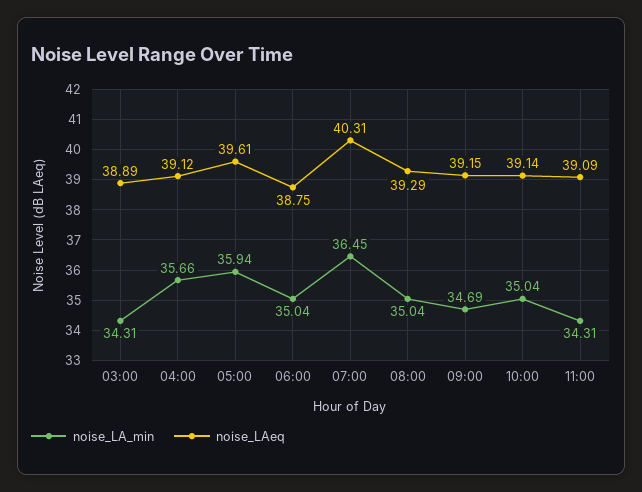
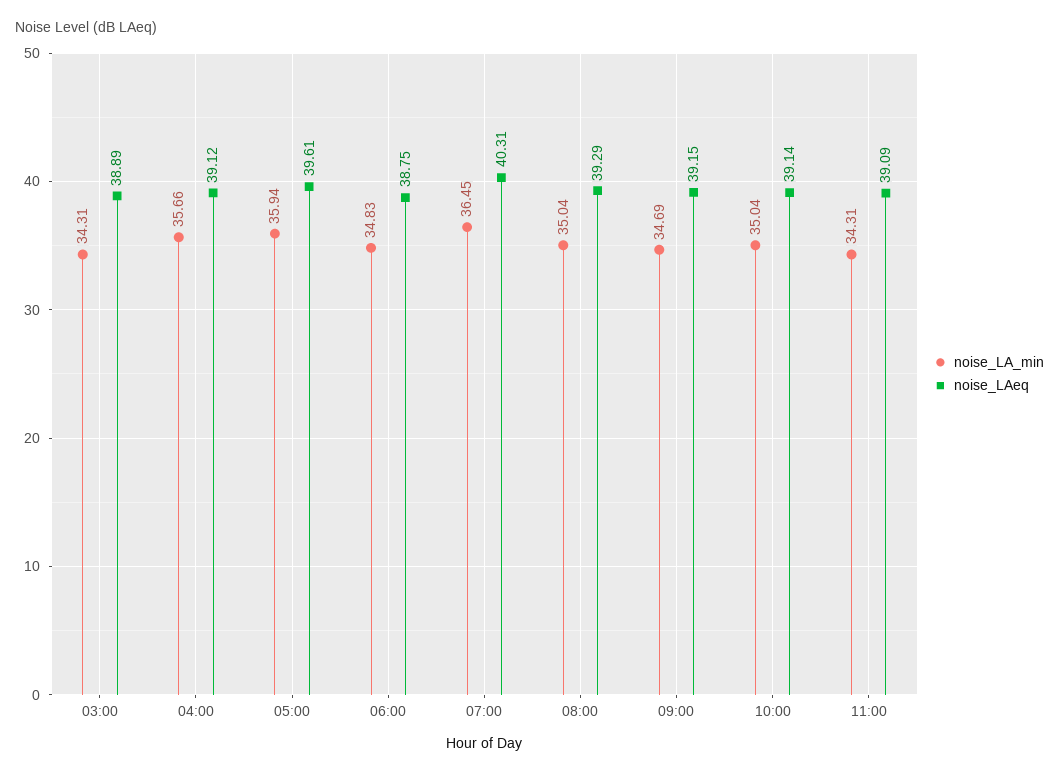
noise_LA_min, 06:00: 35.04 -> 34.83

